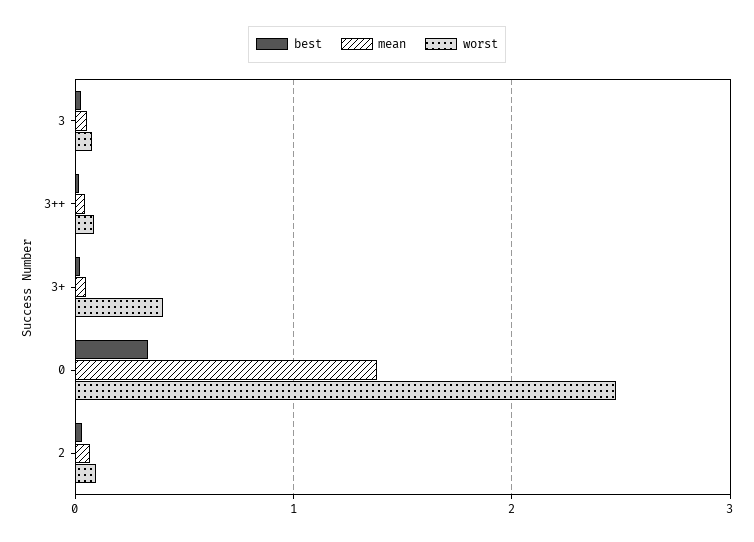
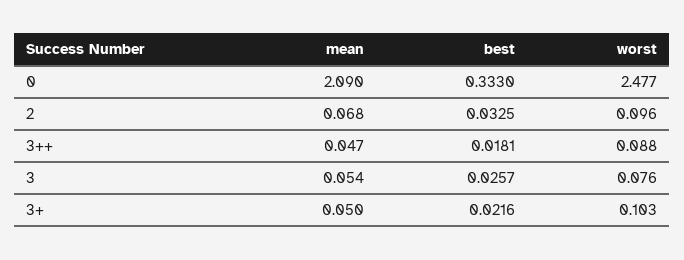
worst, 3+: 0.4 -> 0.103
mean, 0: 1.4 -> 2.09

